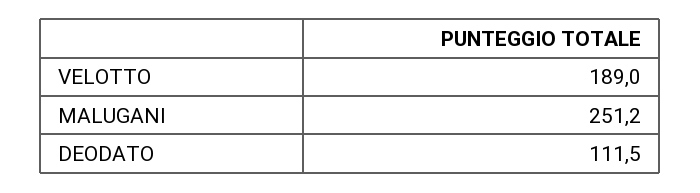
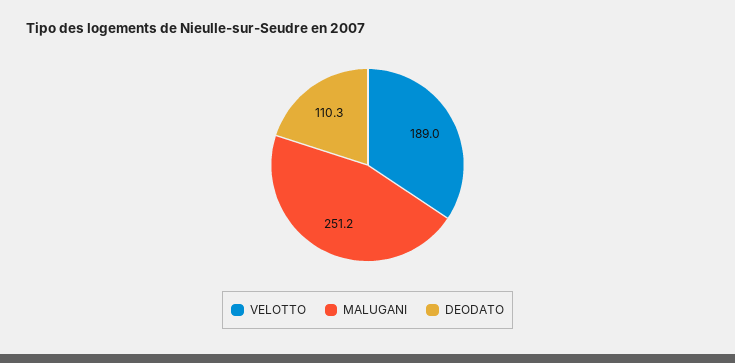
DEODATO: 111.5 -> 110.3

